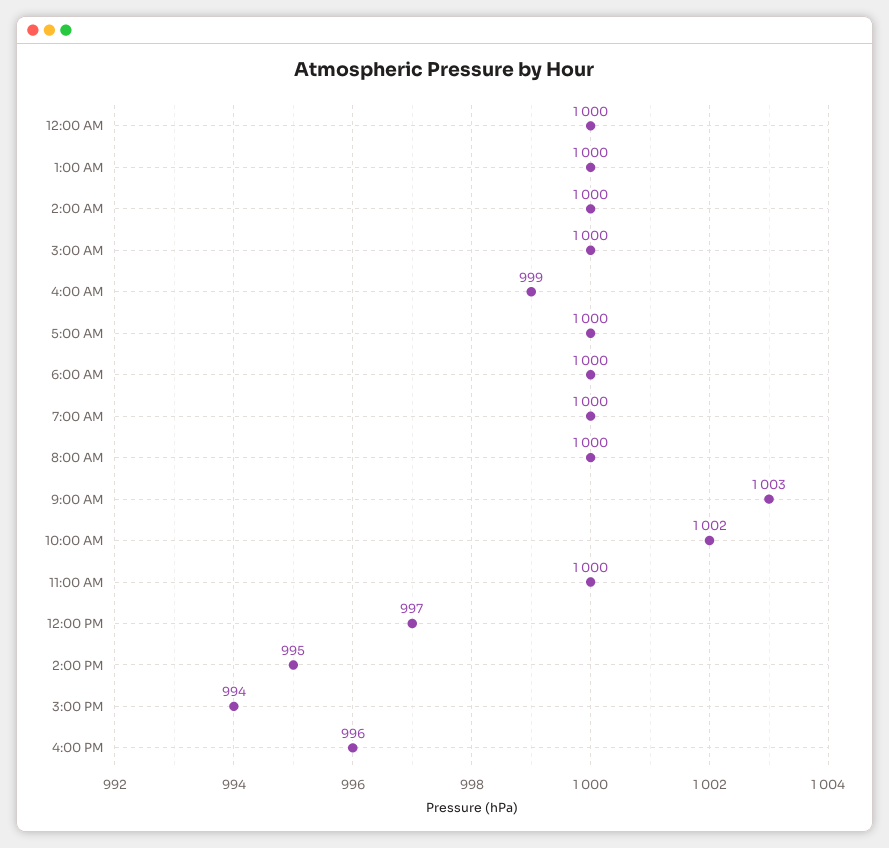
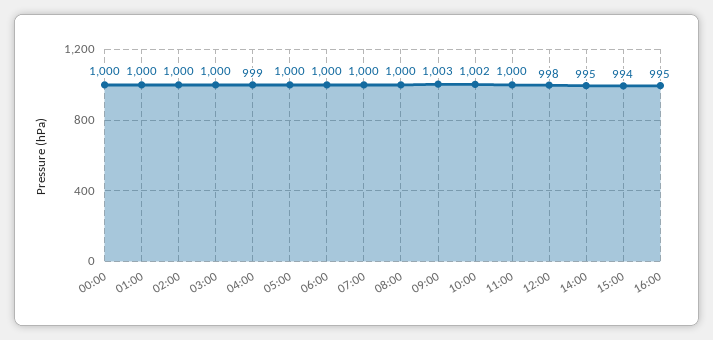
12:00 PM: 997 -> 998
4:00 PM: 996 -> 995

